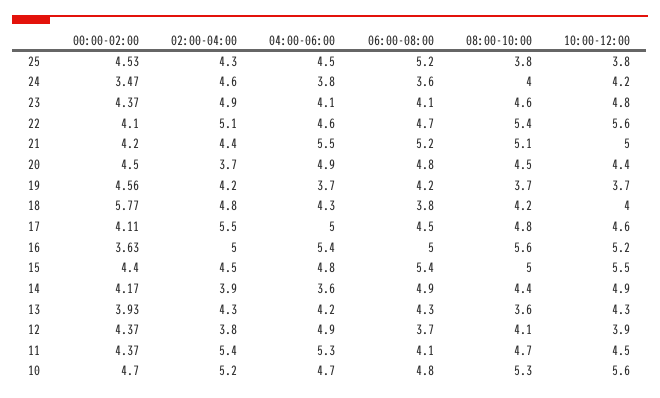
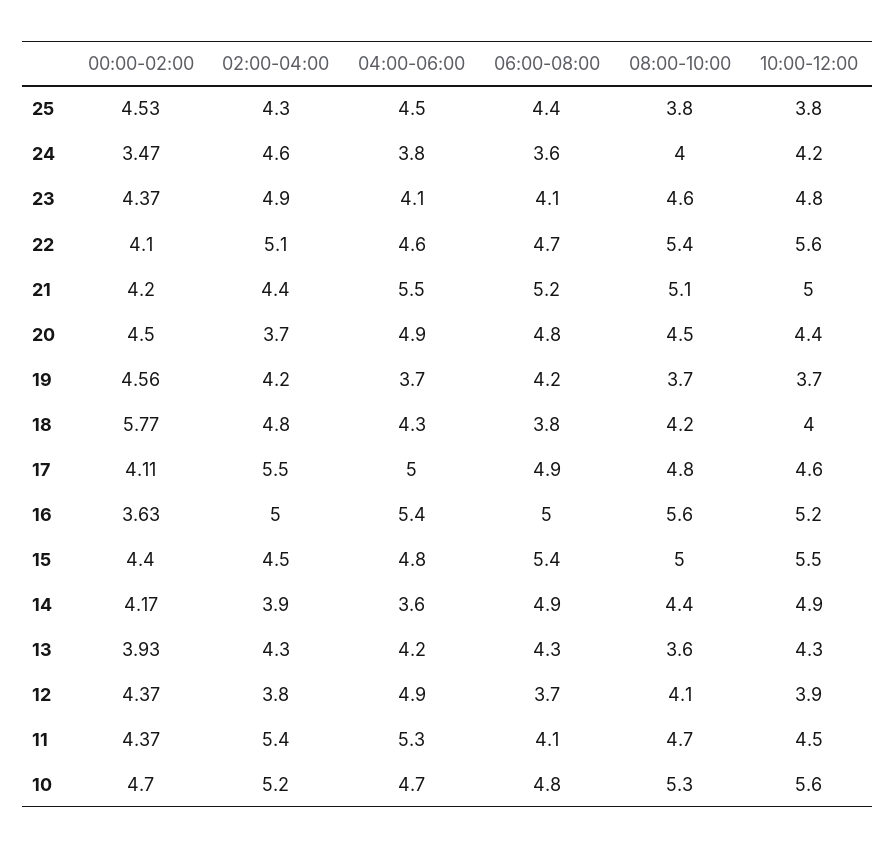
06:00-08:00, 25: 5.2 -> 4.4
06:00-08:00, 17: 4.5 -> 4.9

